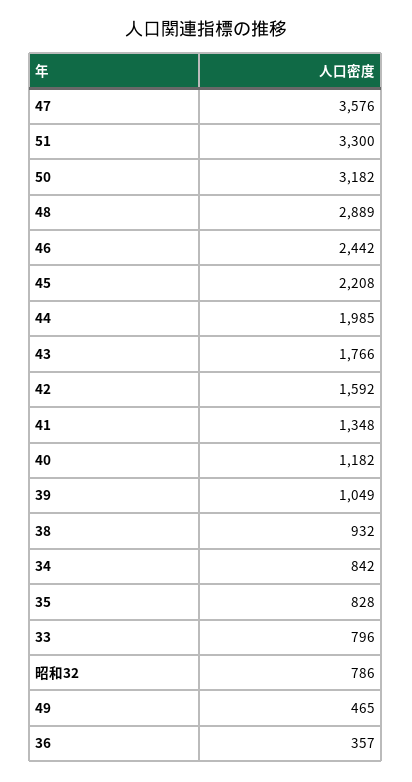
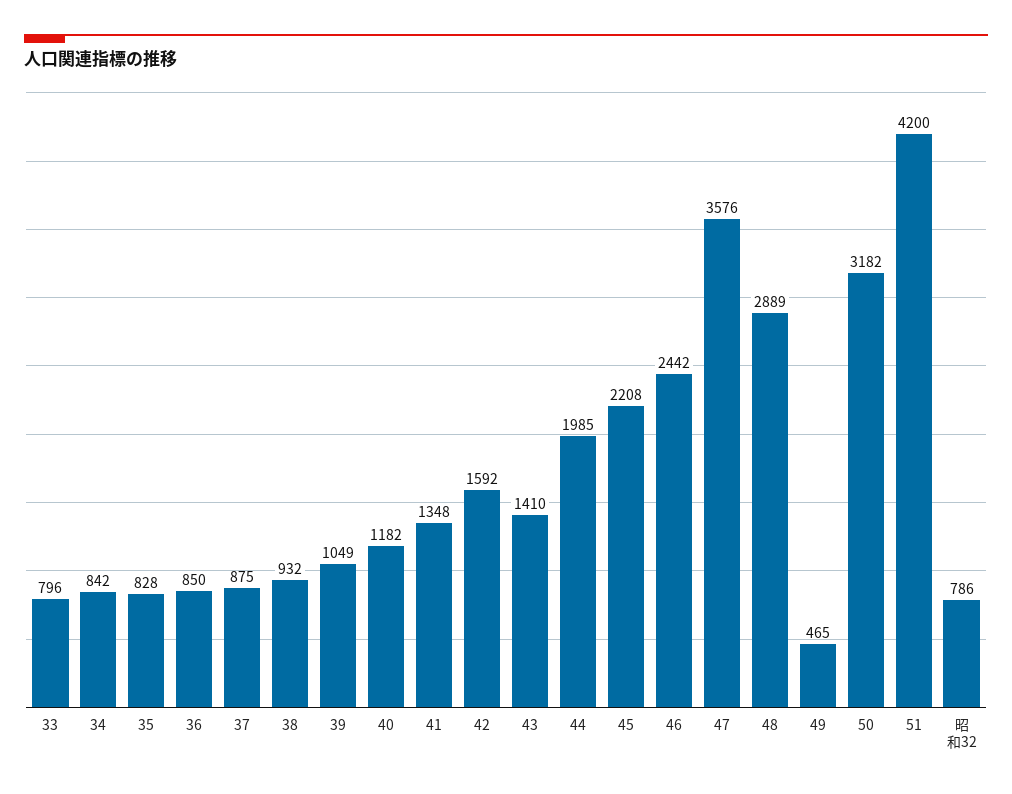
51: 3300 -> 4200
43: 1766 -> 1410
36: 357 -> 850
37: none -> 875

